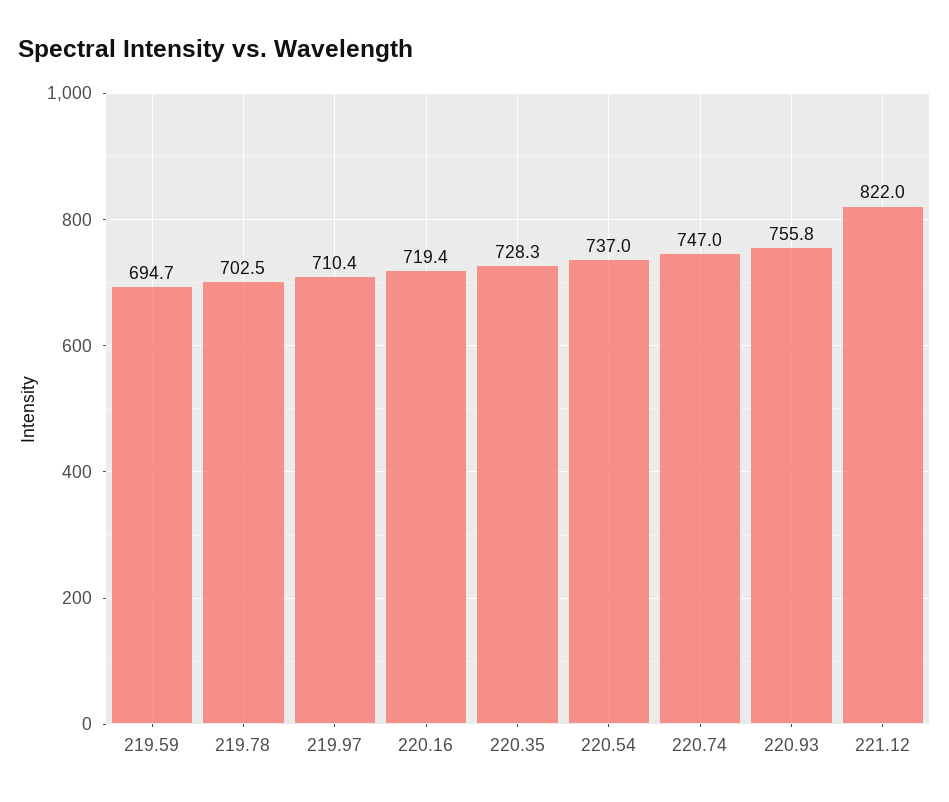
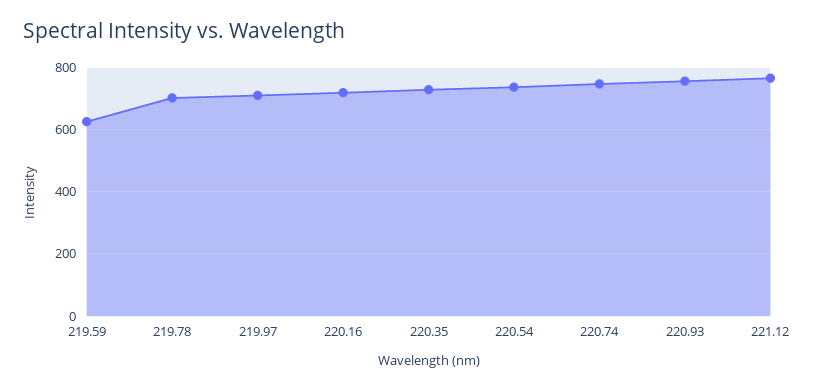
219.59: 694.7 -> 620
221.12: 822 -> 760

